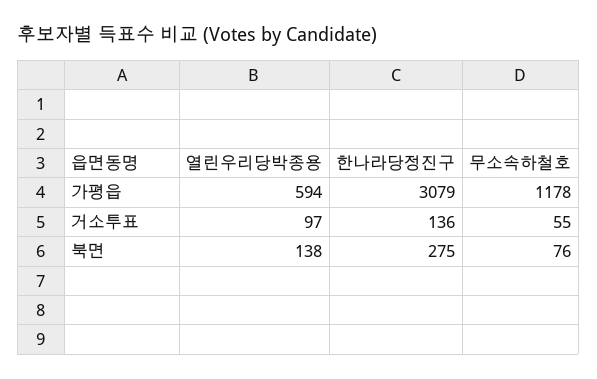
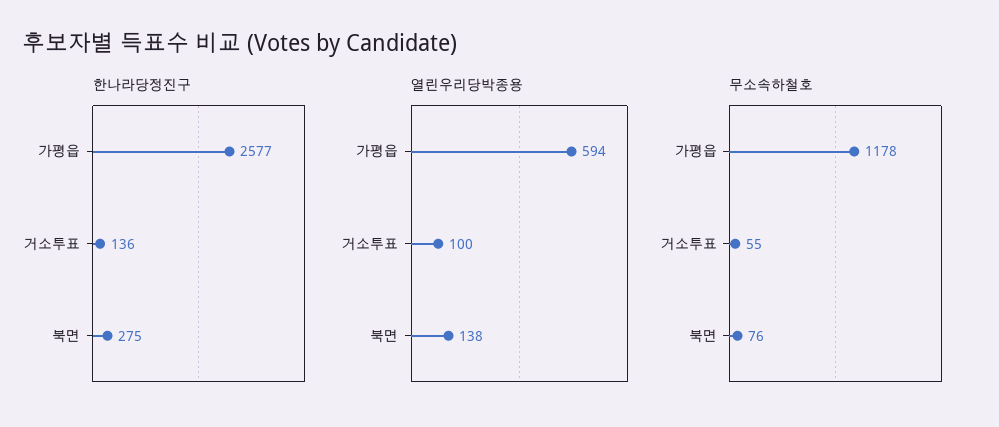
한나라당정진구, 가평읍: 3079 -> 2577
열린우리당박종용, 거소투표: 97 -> 100

